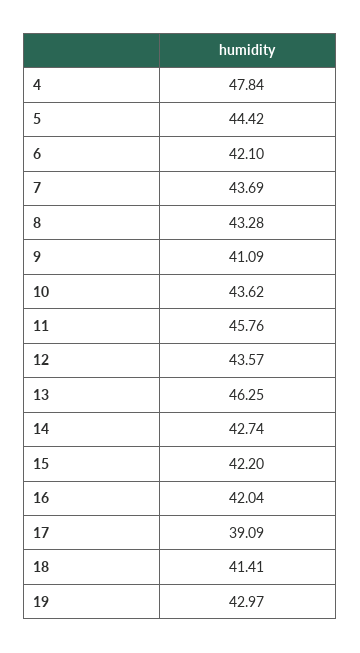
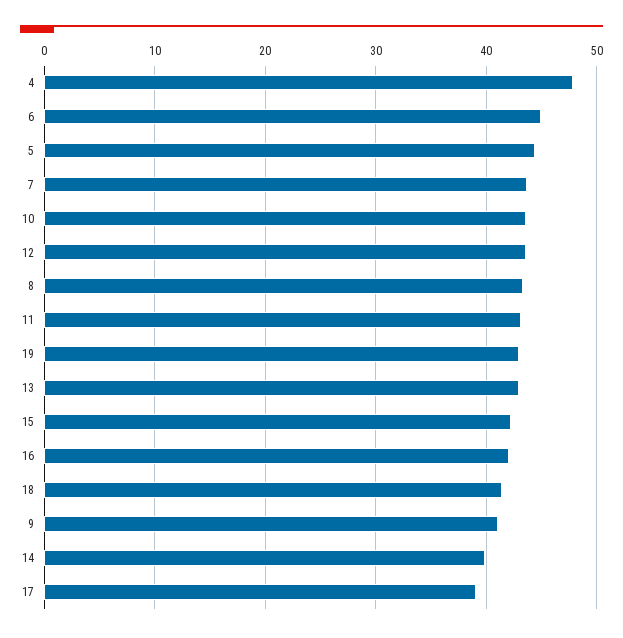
6: 42.1 -> 45
11: 45.76 -> 43
13: 46.25 -> 43
14: 42.74 -> 40

